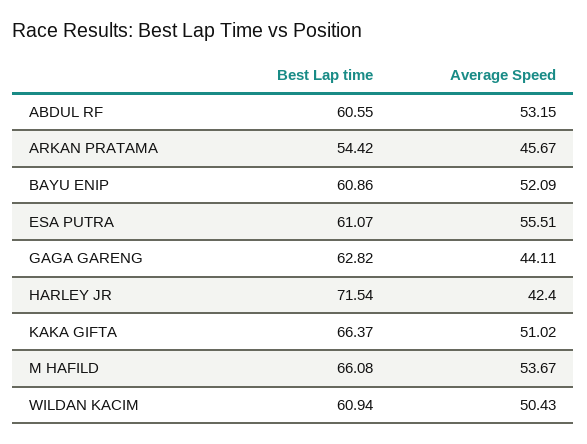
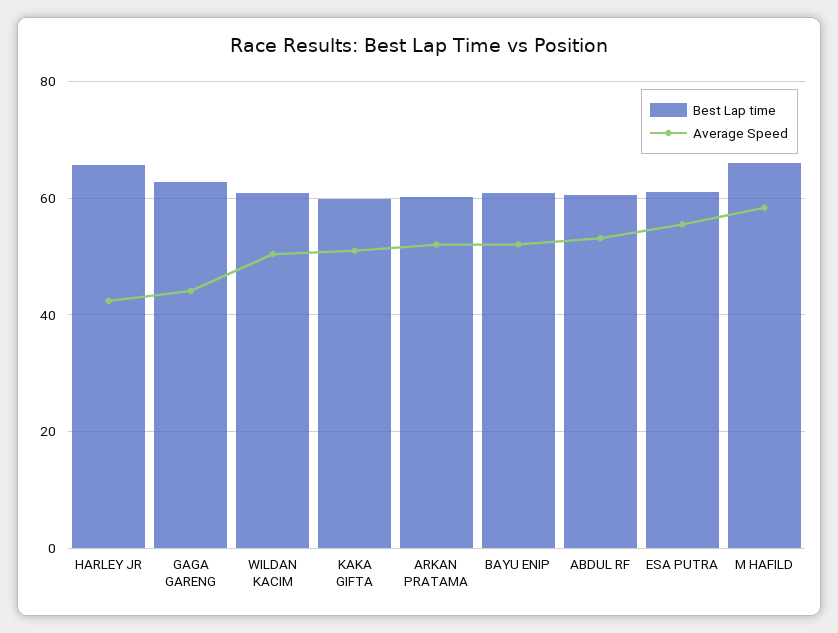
Best Lap time, ARKAN PRATAMA: 54.42 -> 60
Average Speed, ARKAN PRATAMA: 45.67 -> 52
Best Lap time, HARLEY JR: 71.54 -> 66
Best Lap time, KAKA GIFTA: 66.37 -> 60
Average Speed, M HAFILD: 53.67 -> 58

